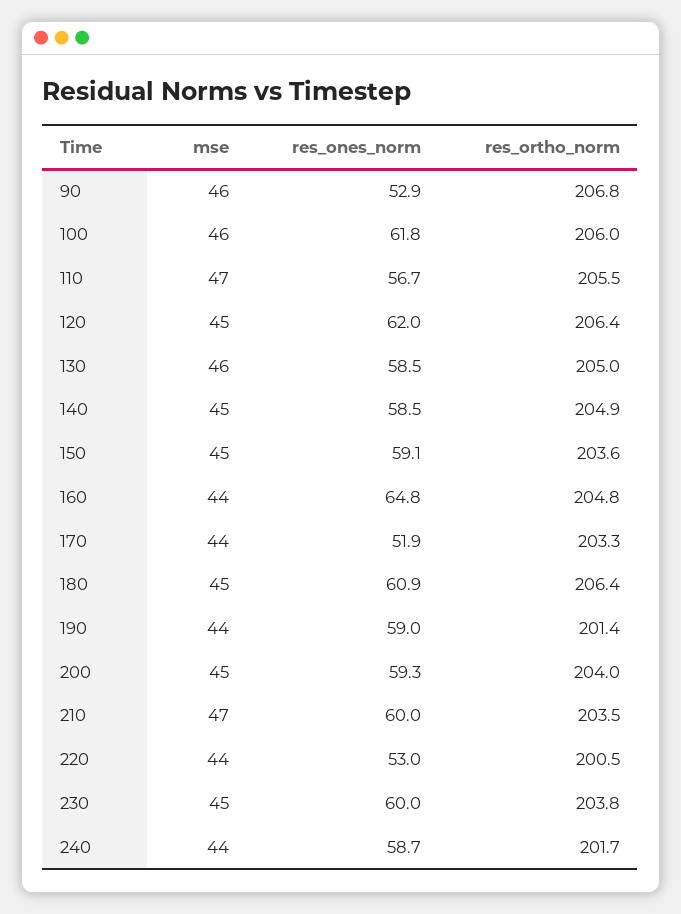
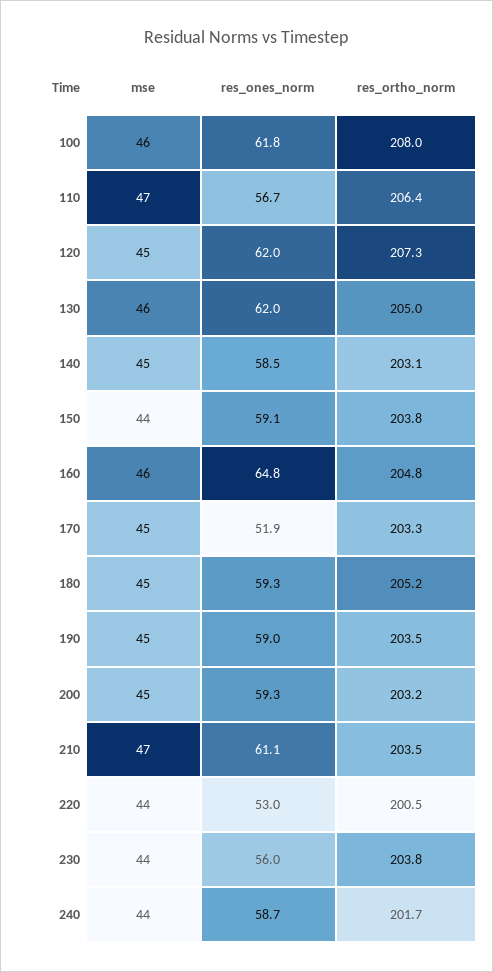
mse, 90: 46 -> none
res_ones_norm, 90: 52.9 -> none
res_ortho_norm, 90: 206.8 -> none
res_ortho_norm, 100: 206 -> 208
res_ortho_norm, 110: 205.5 -> 206.4
res_ortho_norm, 120: 206.4 -> 207.3
res_ones_norm, 130: 58.5 -> 62
res_ortho_norm, 140: 204.9 -> 203.1
mse, 150: 45 -> 44
res_ortho_norm, 150: 203.6 -> 203.8
mse, 160: 44 -> 46
mse, 170: 44 -> 45
res_ones_norm, 180: 60.9 -> 59.3
res_ortho_norm, 180: 206.4 -> 205.2
mse, 190: 44 -> 45
res_ortho_norm, 190: 201.4 -> 203.5
res_ortho_norm, 200: 204 -> 203.2
res_ones_norm, 210: 60 -> 61.1
mse, 230: 45 -> 44
res_ones_norm, 230: 60 -> 56

